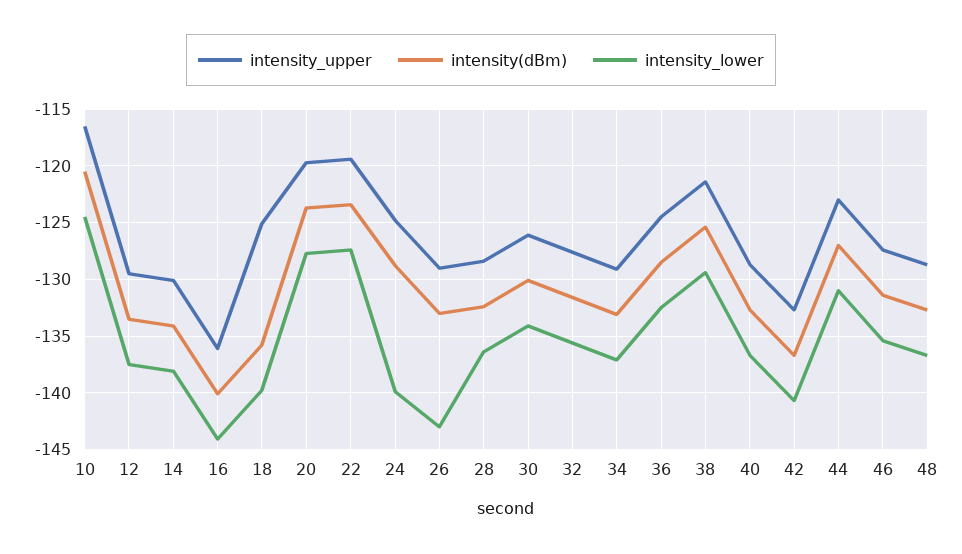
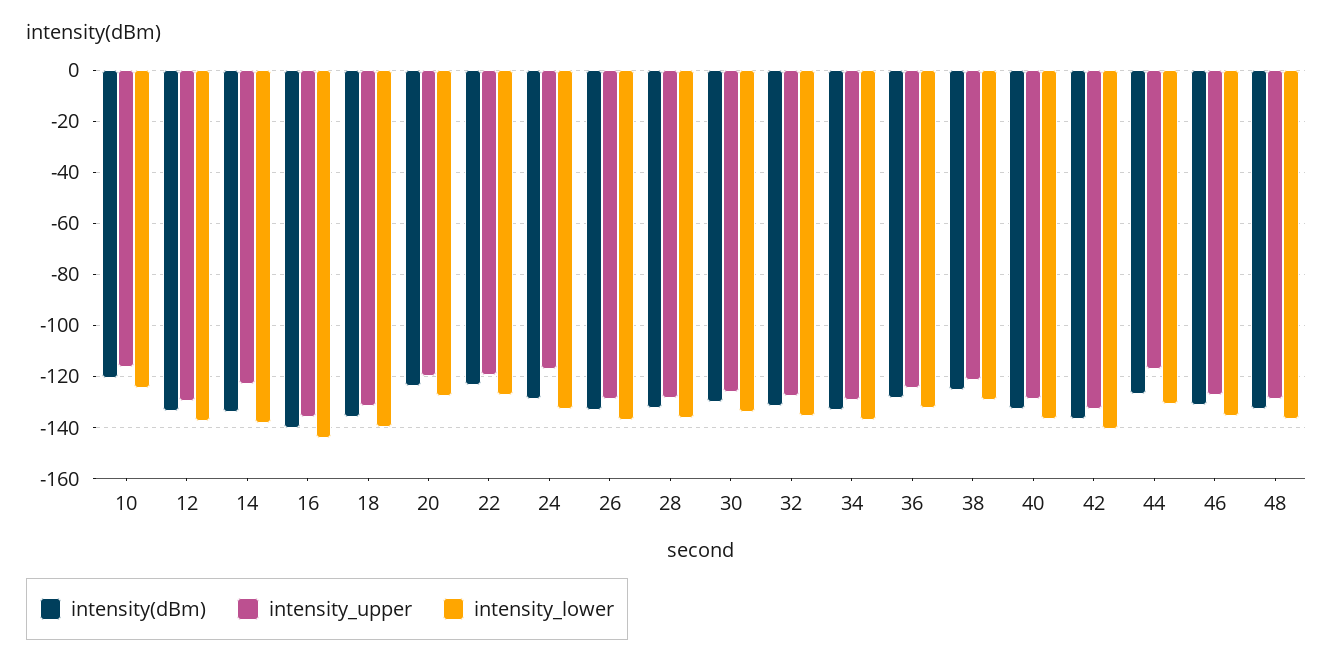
intensity_upper, 14: -130 -> -122.5
intensity_upper, 18: -125 -> -132.5
intensity_upper, 24: -125 -> -117.5
intensity_lower, 24: -140 -> -132.5
intensity_lower, 26: -143 -> -137.5
intensity_upper, 44: -123 -> -117.5

